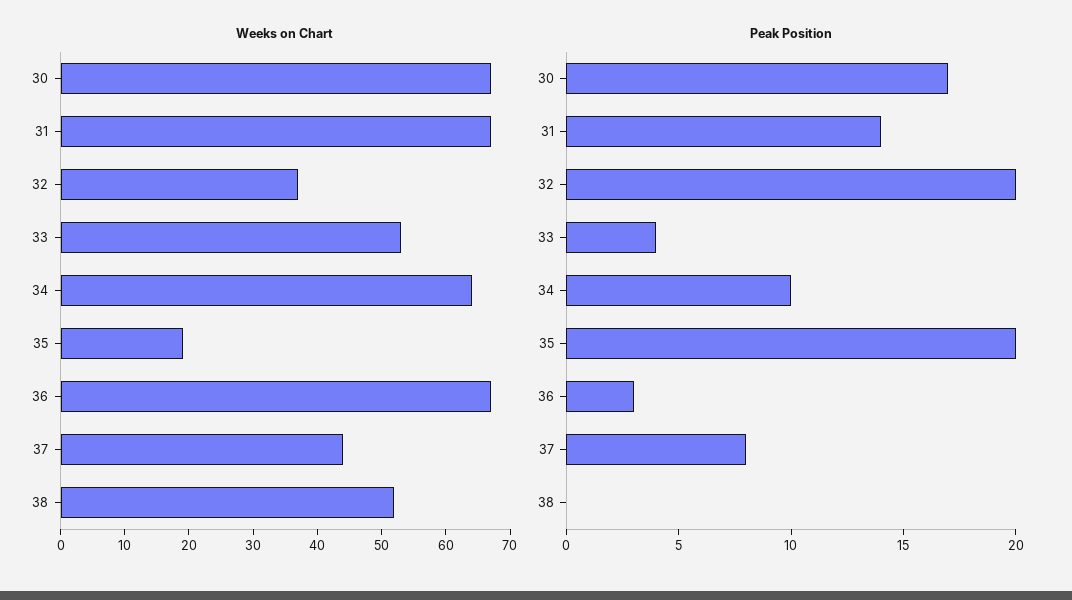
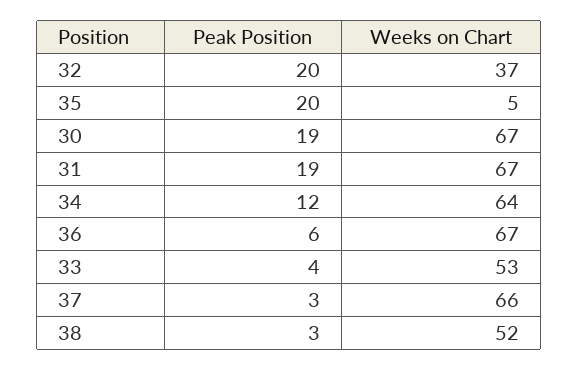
Weeks on Chart, 35: 20 -> 5
Weeks on Chart, 37: 45 -> 66
Peak Position, 30: 17 -> 19
Peak Position, 31: 14 -> 19
Peak Position, 34: 10 -> 12
Peak Position, 36: 3 -> 6
Peak Position, 37: 8 -> 3
Peak Position, 38: 0 -> 3

